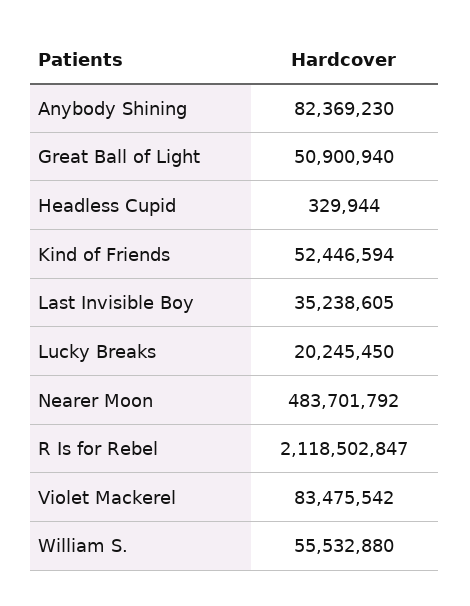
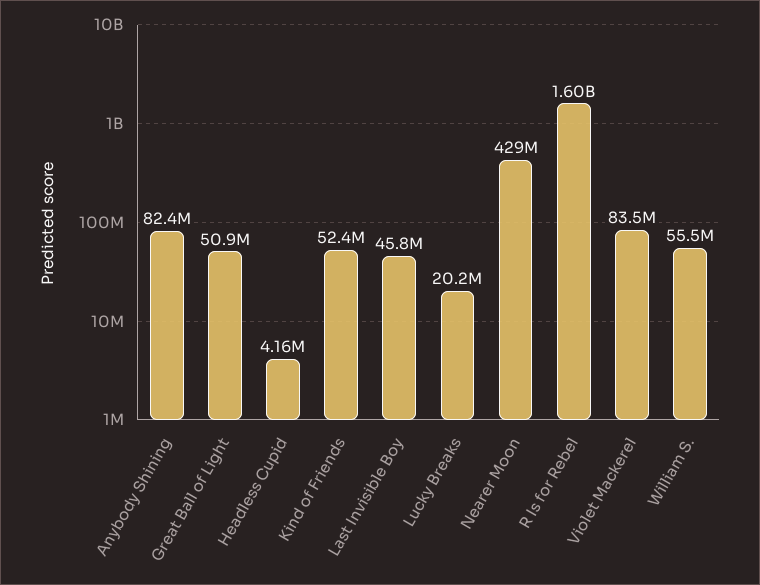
Headless Cupid: 329944 -> 4160000
Last Invisible Boy: 35238605 -> 45800000
Nearer Moon: 483701792 -> 429000000
R Is for Rebel: 2118502847 -> 1600000000

